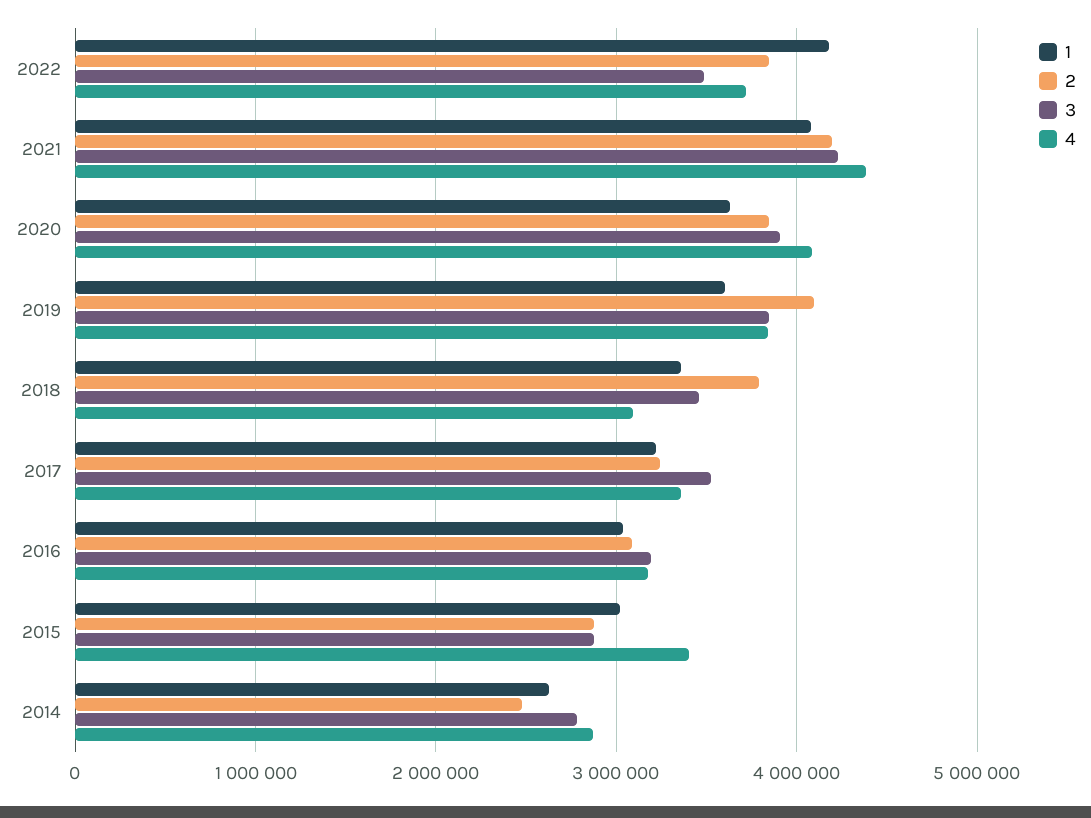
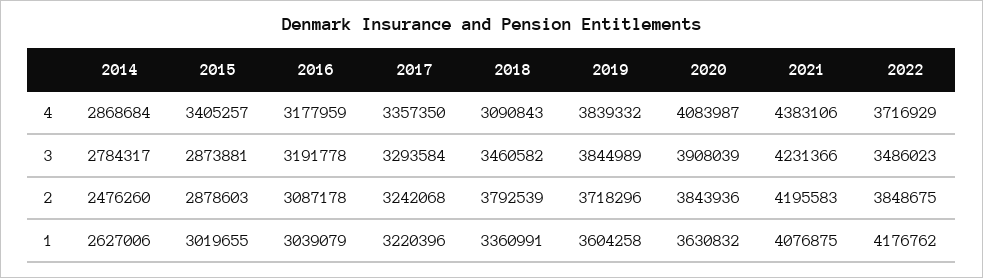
2, 2019: 4100000 -> 3718296
3, 2017: 3500000 -> 3293584

